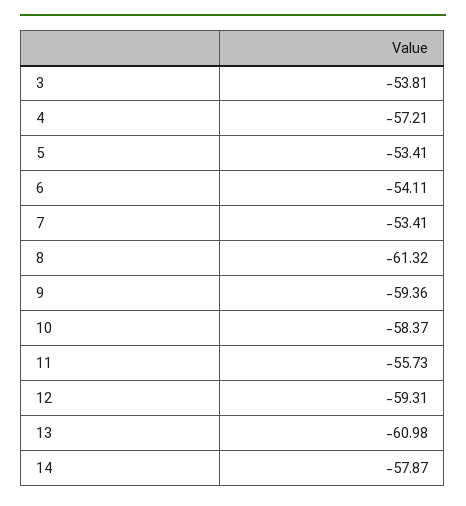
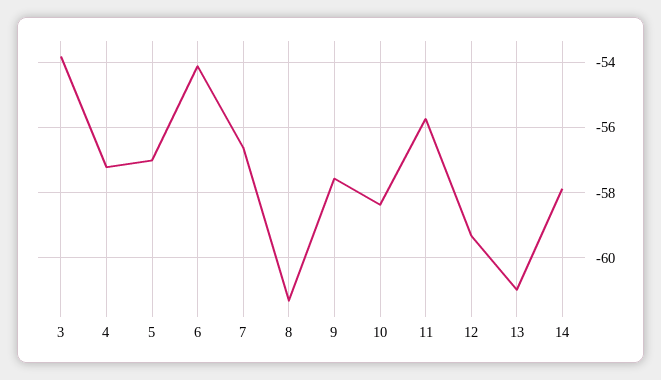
5: -53.41 -> -57
7: -53.41 -> -56.6
9: -59.36 -> -57.6

